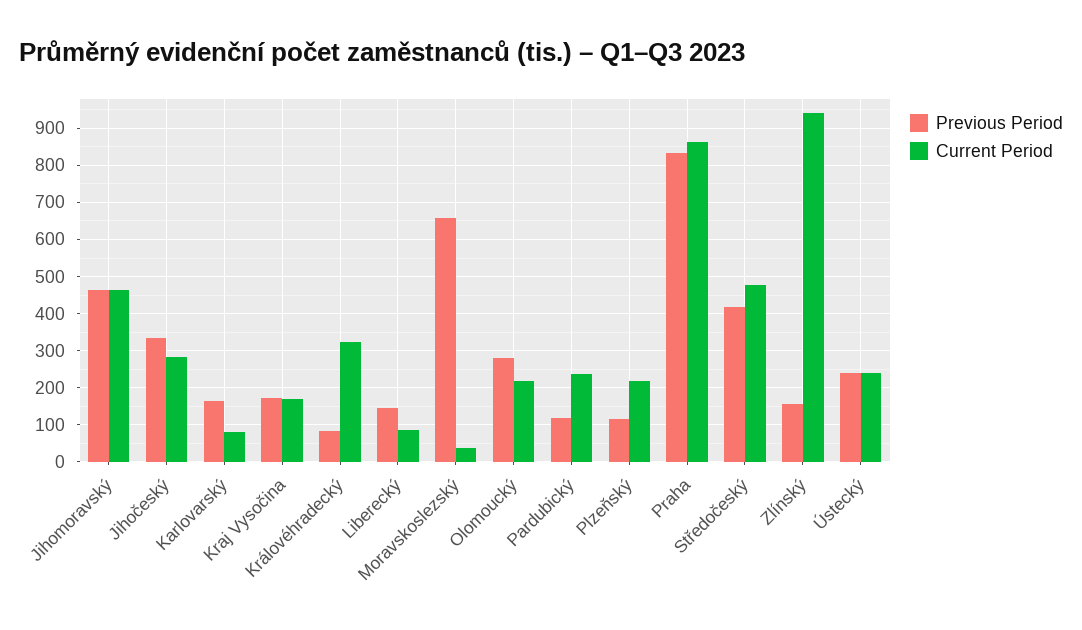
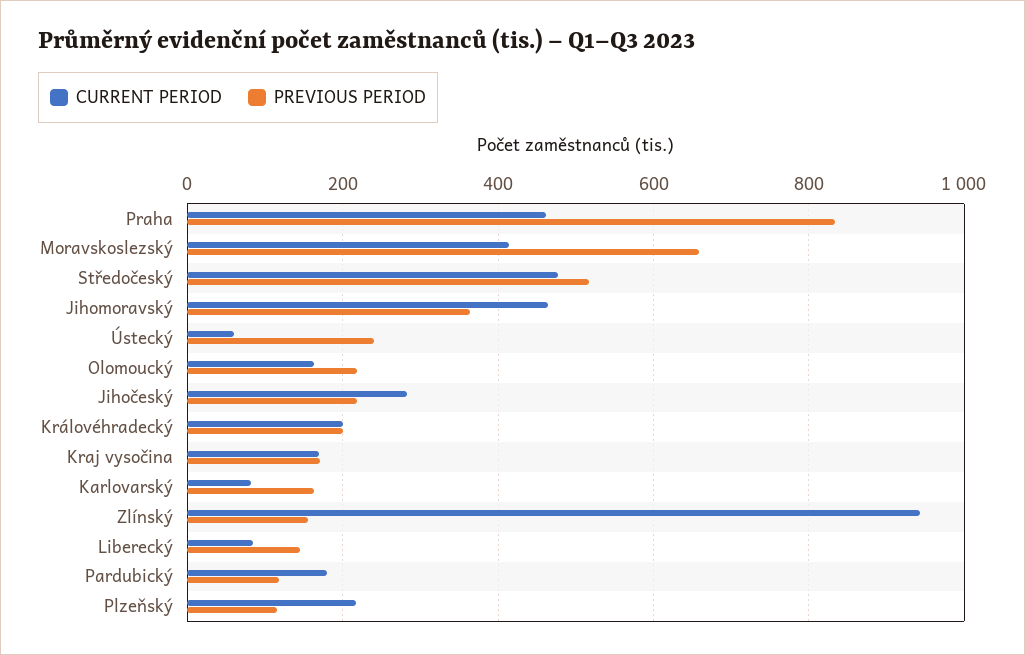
Previous Period, Jihomoravský: 460 -> 360
Previous Period, Jihočeský: 340 -> 220
Previous Period, Královéhradecký: 80 -> 200
Current Period, Královéhradecký: 320 -> 200
Current Period, Moravskoslezský: 40 -> 420
Previous Period, Olomoucký: 280 -> 220
Current Period, Olomoucký: 220 -> 160
Current Period, Pardubický: 240 -> 180
Current Period, Praha: 860 -> 460
Previous Period, Středočeský: 420 -> 520
Current Period, Ústecký: 240 -> 60

